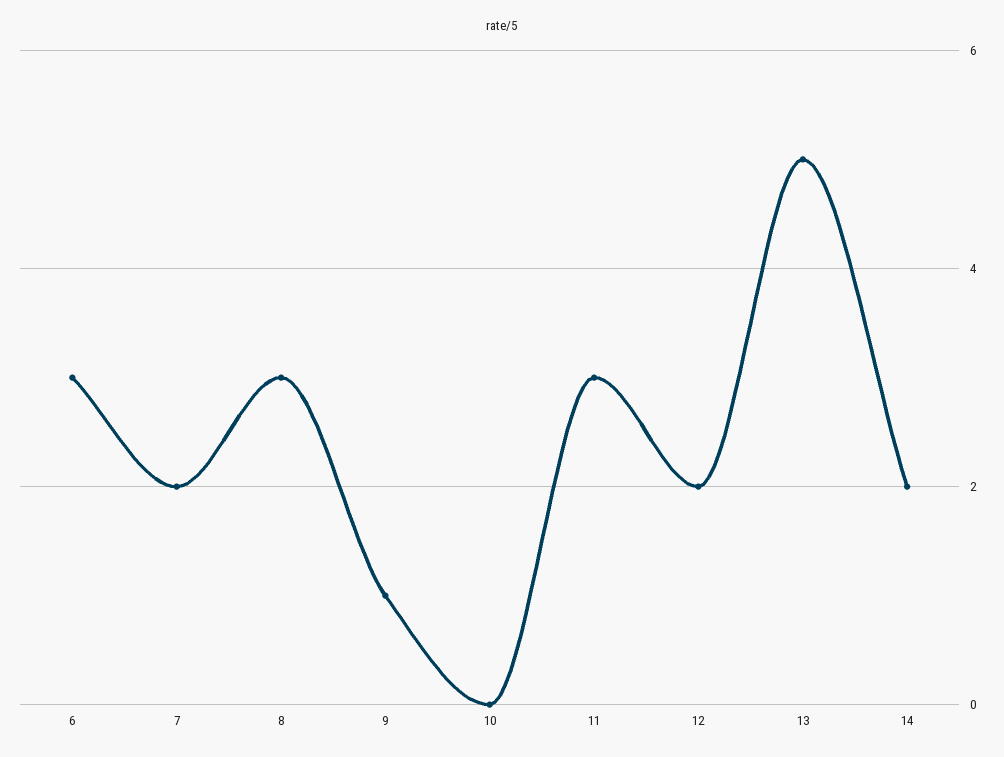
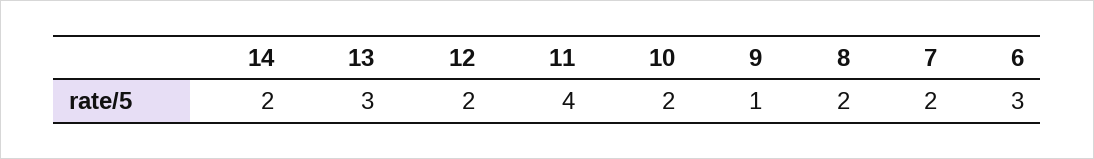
8: 3 -> 2
10: 0 -> 2
11: 3 -> 4
13: 5 -> 3

